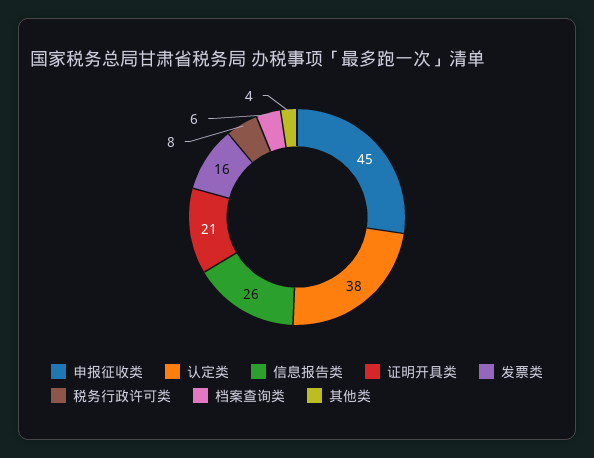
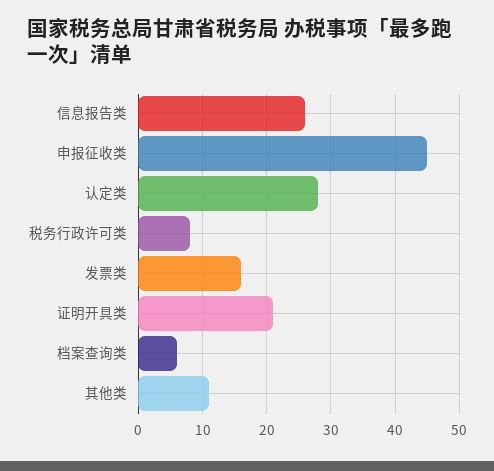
认定类: 38 -> 28
其他类: 4 -> 11

